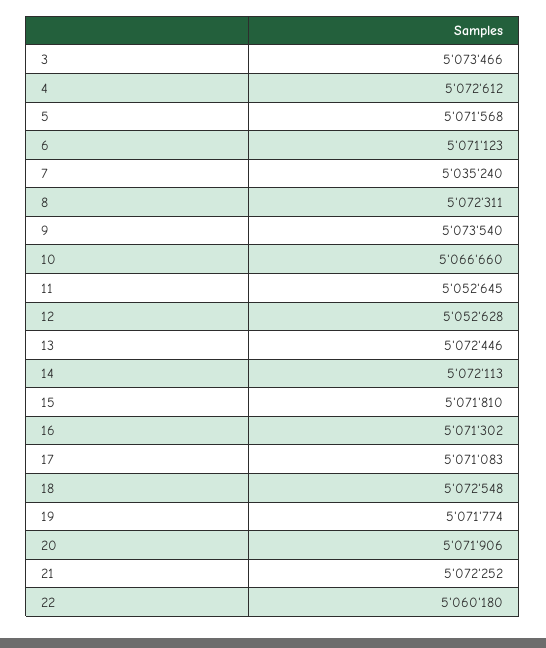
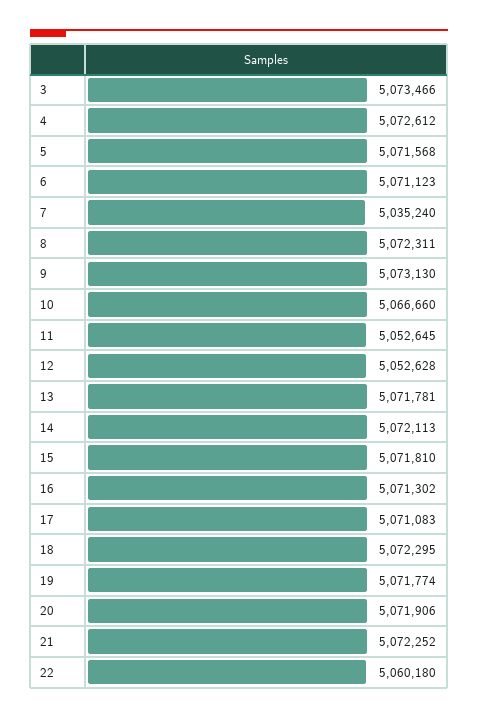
9: 5073540 -> 5073130
13: 5072446 -> 5071781
18: 5072548 -> 5072295

